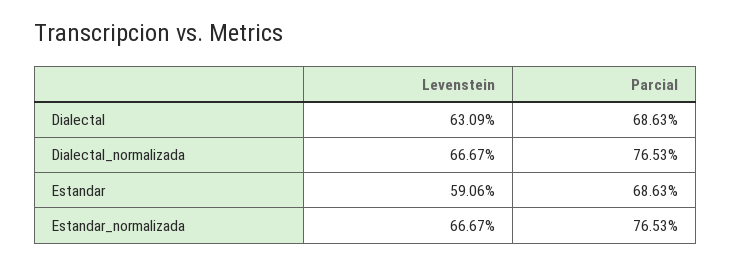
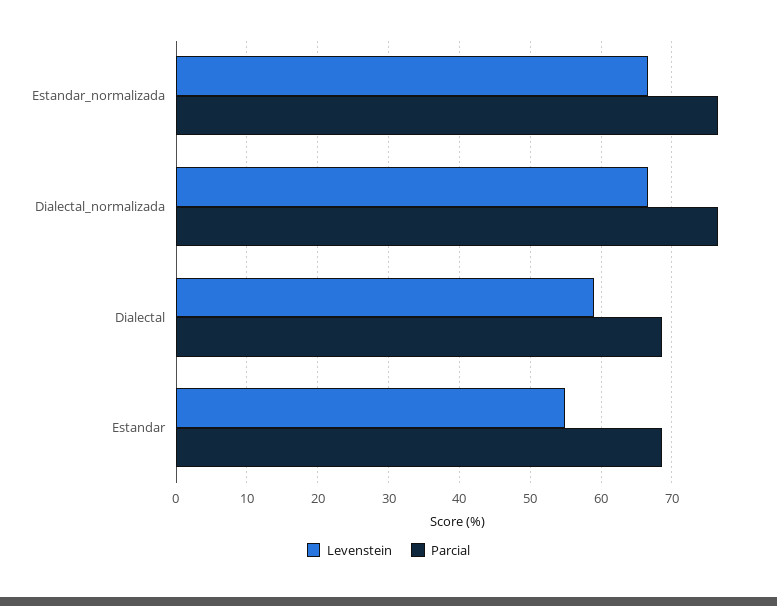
Levenstein, Dialectal: 63.09 -> 59
Levenstein, Estandar: 59.06 -> 55

